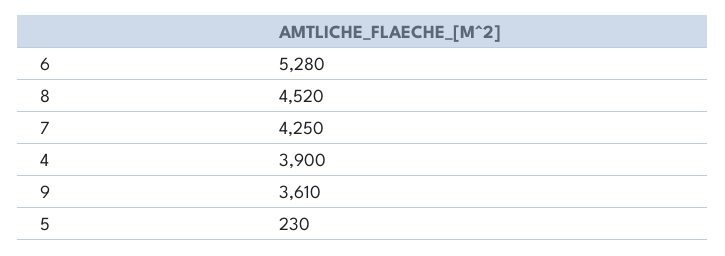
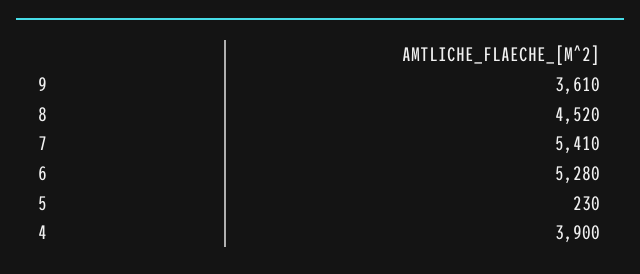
7: 4250 -> 5410

